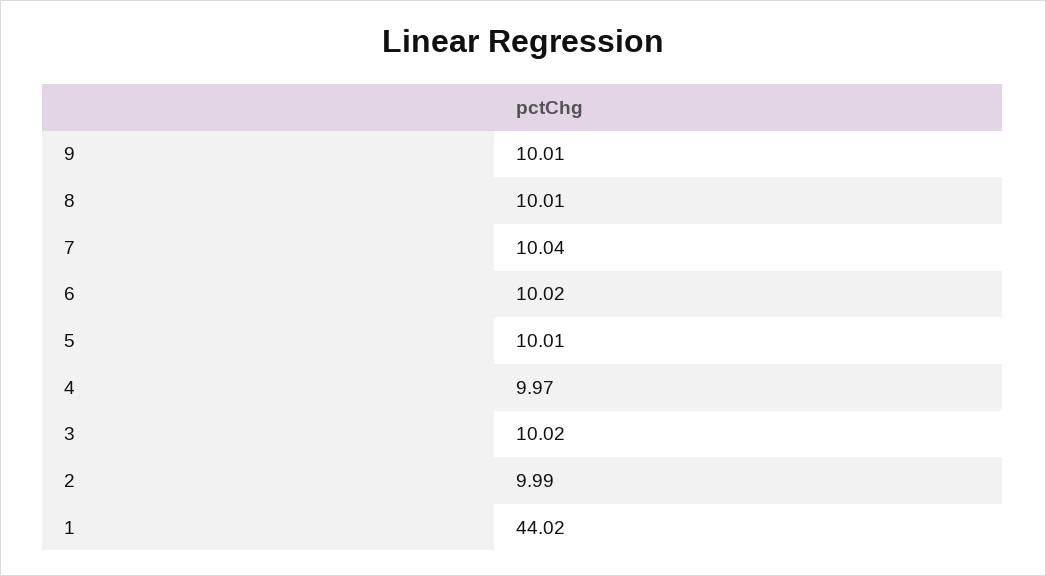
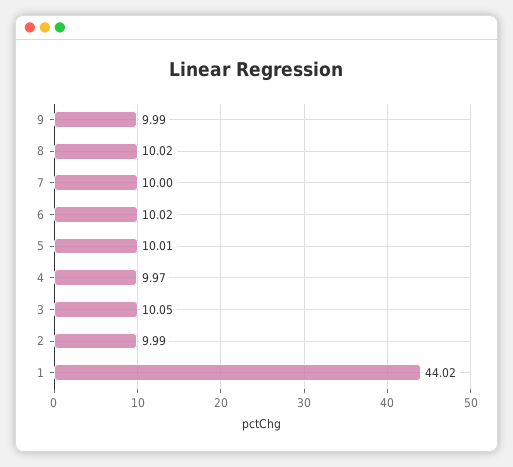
9: 10.01 -> 9.99
8: 10.01 -> 10.02
7: 10.04 -> 10
3: 10.02 -> 10.05

